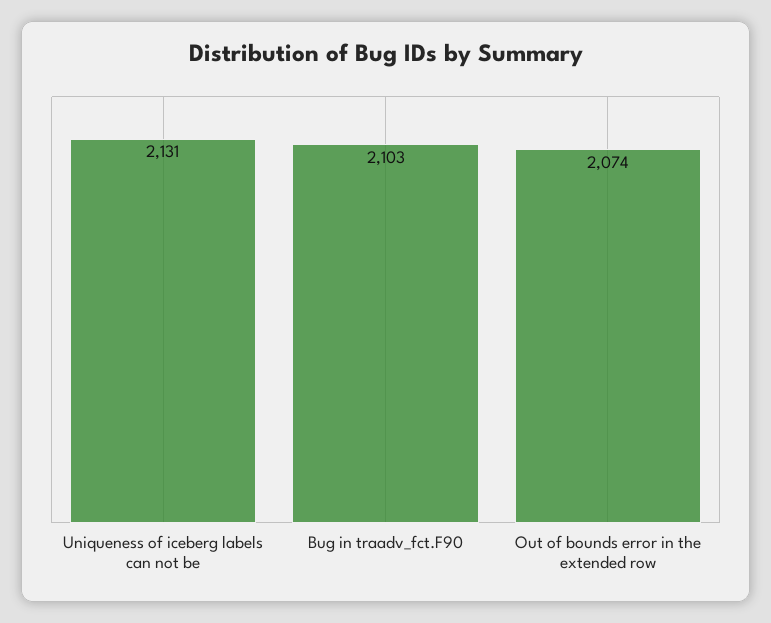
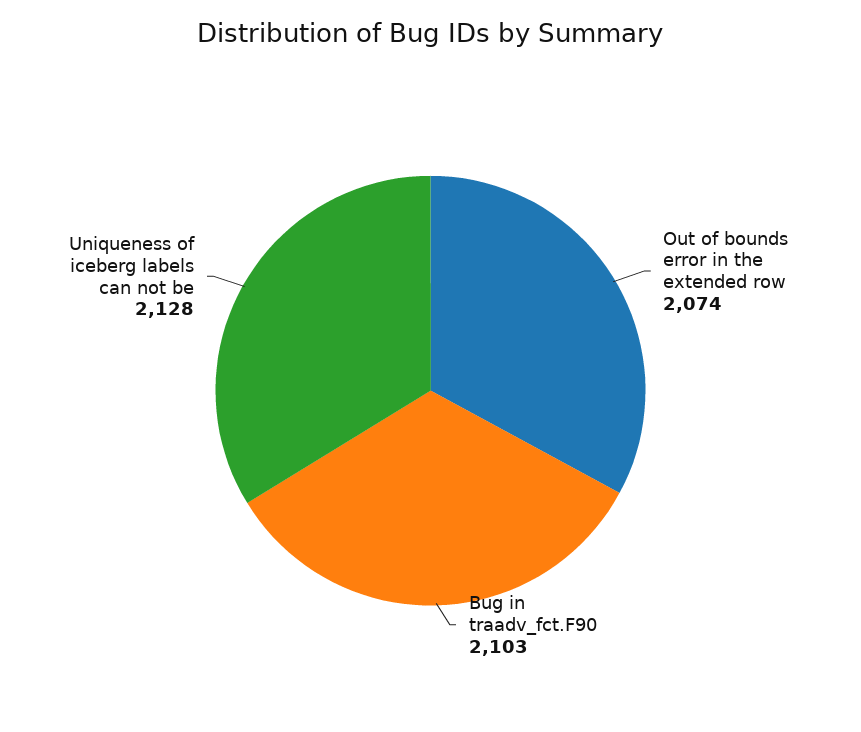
Uniqueness of iceberg labels can not be: 2131 -> 2128

